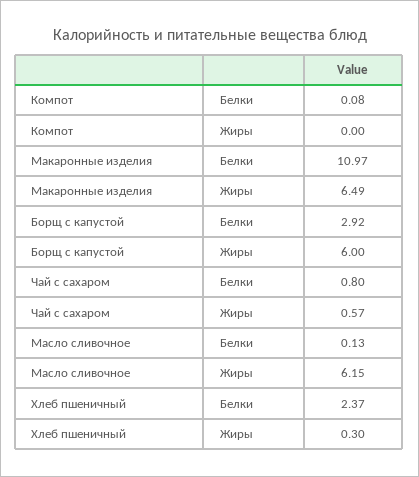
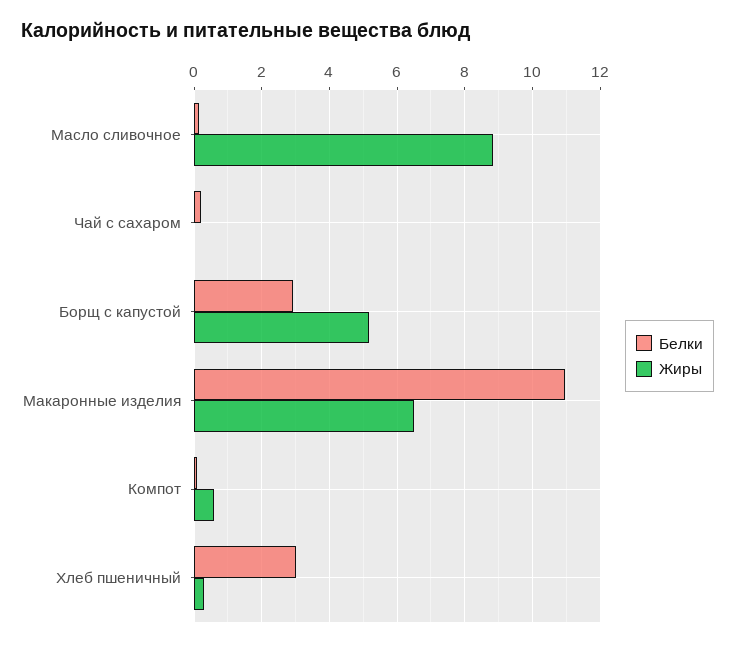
Жиры, Компот: 0 -> 0.6
Жиры, Борщ с капустой: 6 -> 5.2
Белки, Чай с сахаром: 0.8 -> 0.2
Жиры, Чай с сахаром: 0.57 -> 0
Жиры, Масло сливочное: 6.15 -> 8.8
Белки, Хлеб пшеничный: 2.37 -> 3

